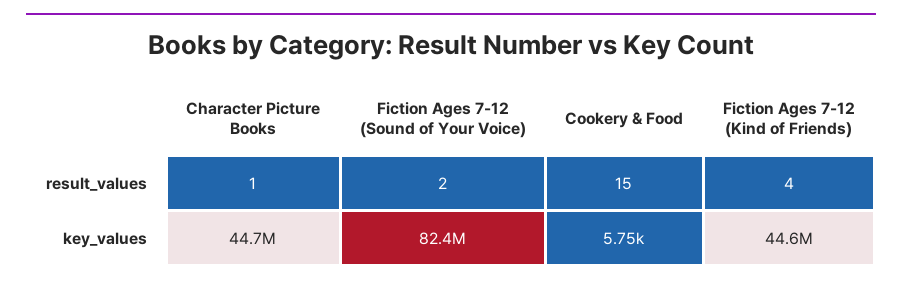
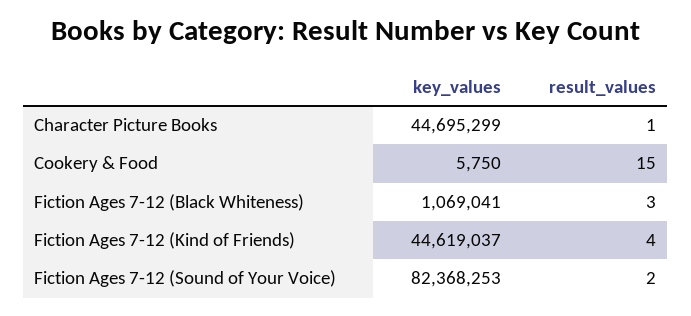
Fiction Ages 7-12 (Black Whiteness), key_values: none -> 1069041
Fiction Ages 7-12 (Black Whiteness), result_values: none -> 3

